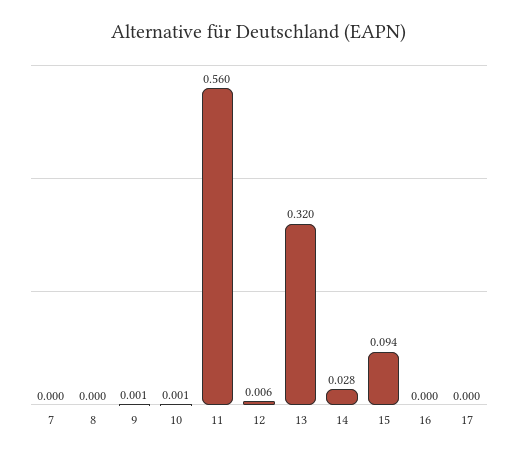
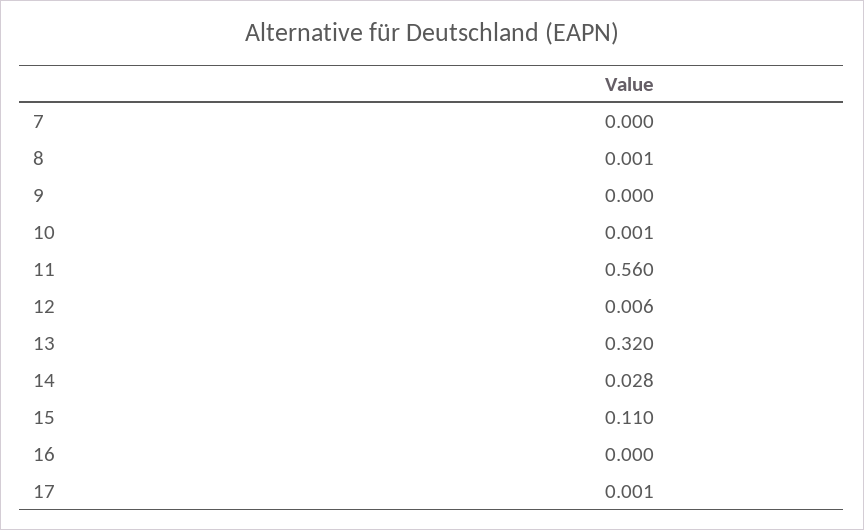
8: 0 -> 0.001
9: 0.001 -> 0
15: 0.094 -> 0.11
17: 0 -> 0.001

